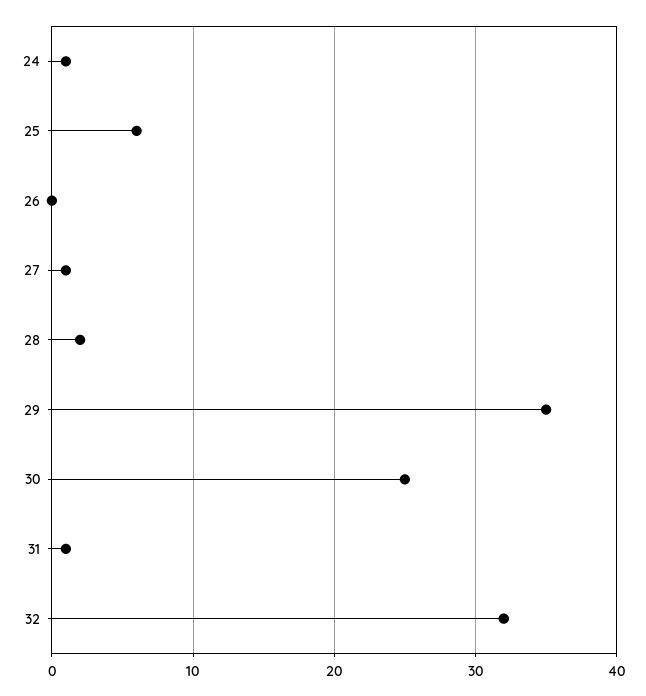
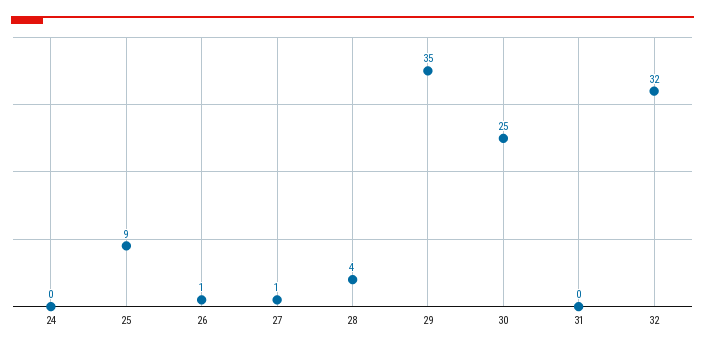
24: 1 -> 0
25: 6 -> 9
26: 0 -> 1
28: 2 -> 4
31: 1 -> 0

